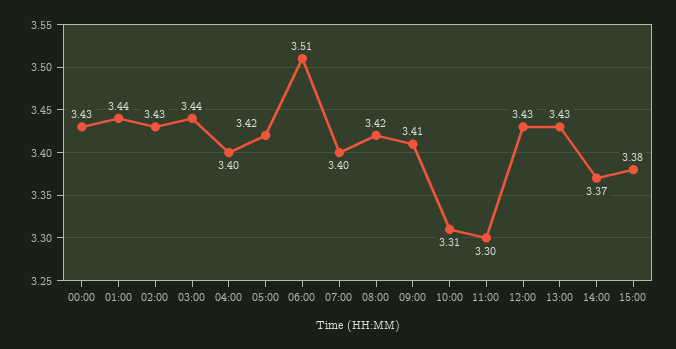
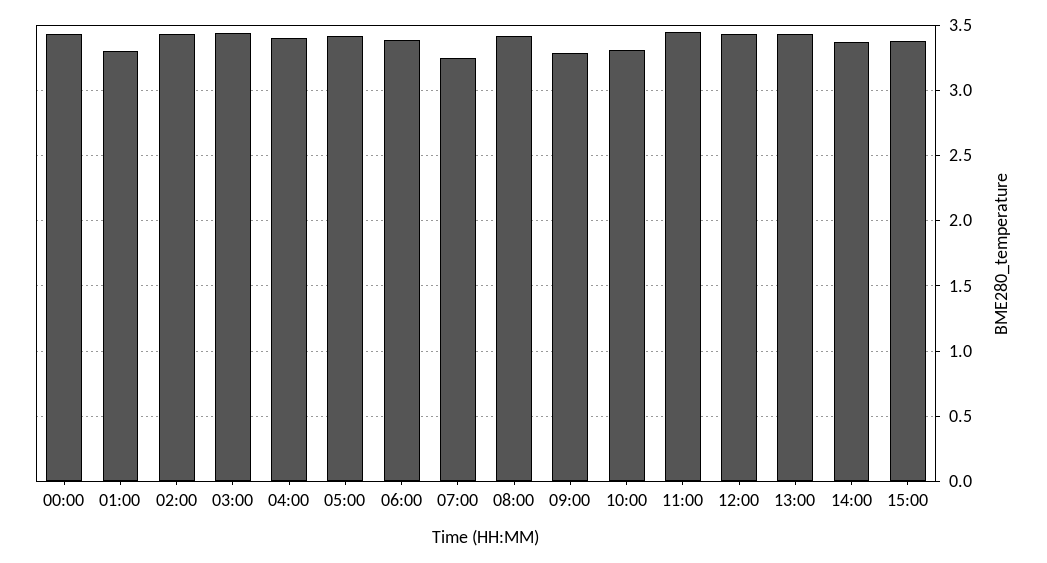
01:00: 3.44 -> 3.3
06:00: 3.51 -> 3.4
07:00: 3.4 -> 3.25
09:00: 3.41 -> 3.3
11:00: 3.3 -> 3.45

